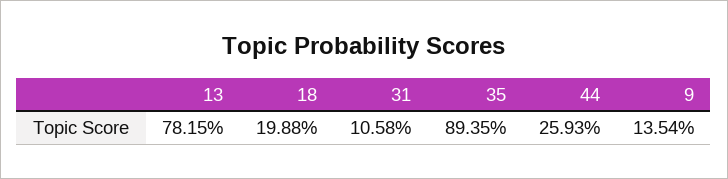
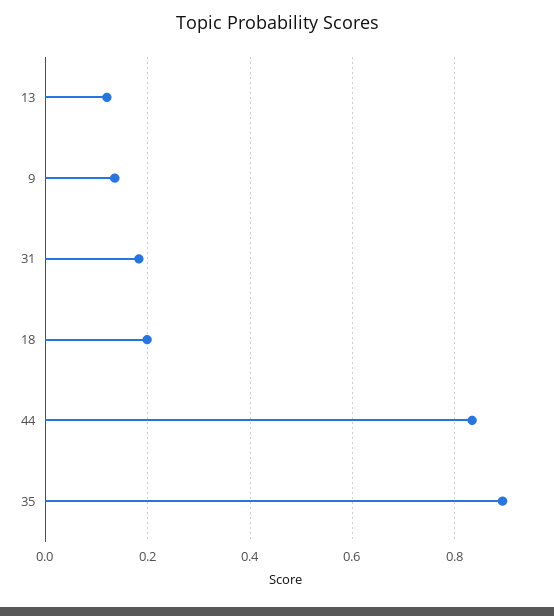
13: 0.7815 -> 0.12
31: 0.1058 -> 0.18
44: 0.2593 -> 0.84

